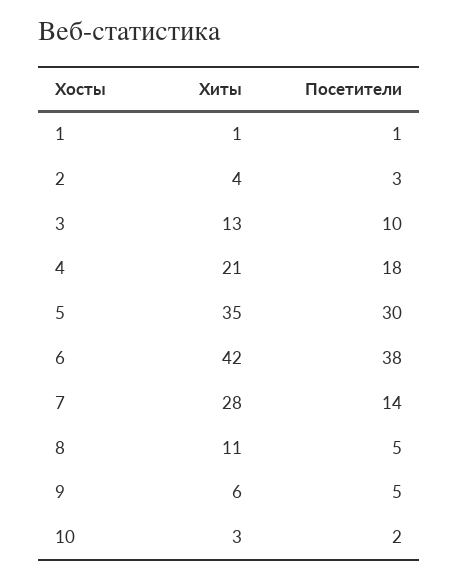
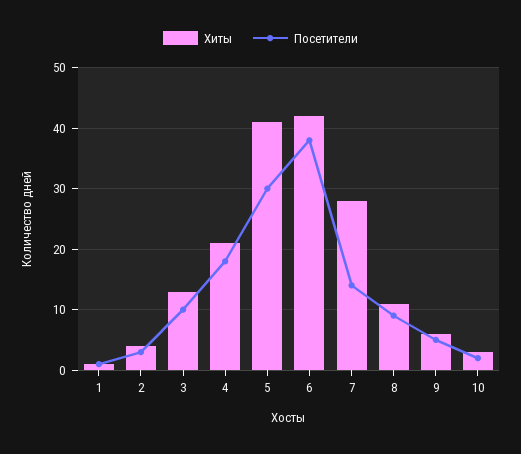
Хиты, 5: 35 -> 41
Посетители, 8: 5 -> 9

